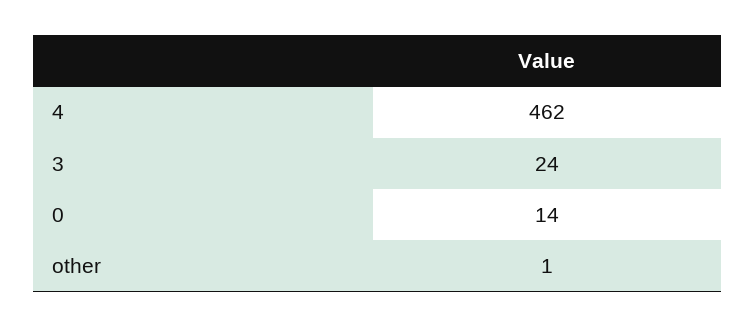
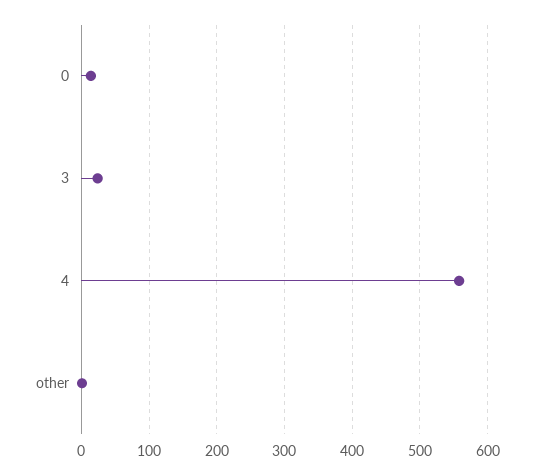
4: 462 -> 560

